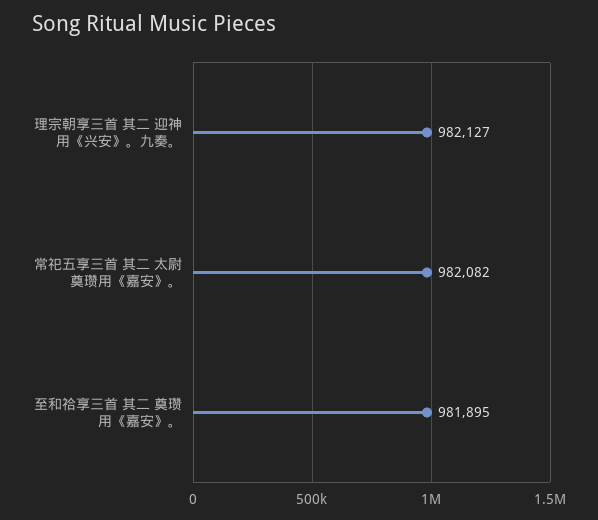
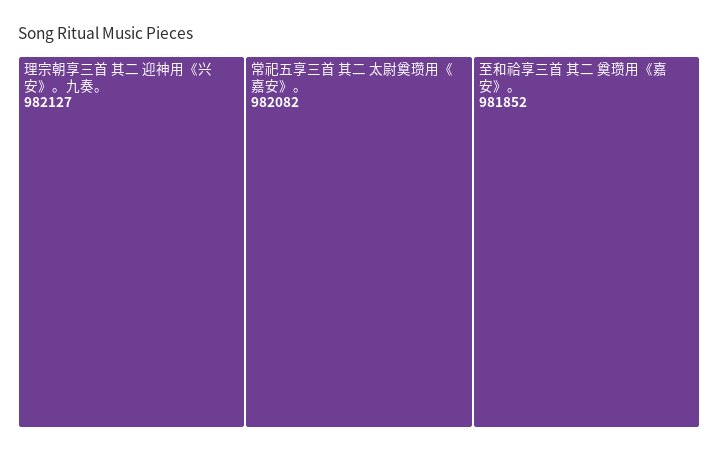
至和祫享三首 其二 奠瓒用《嘉安》。: 981895 -> 981852

